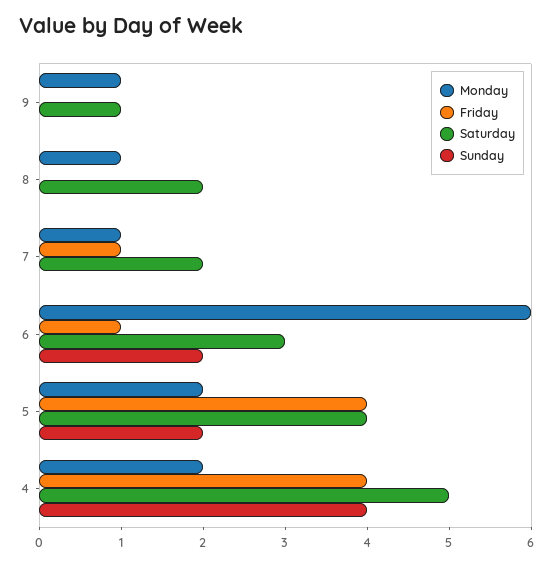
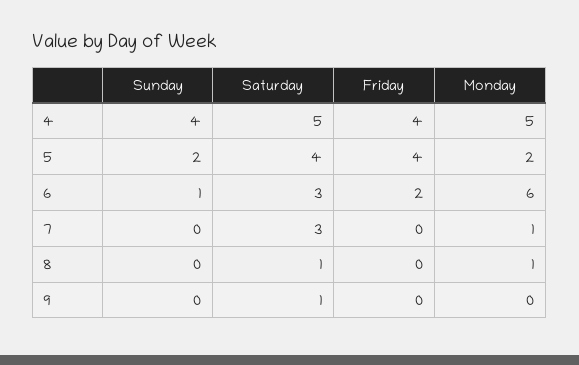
Monday, 9: 1 -> 0
Saturday, 8: 2 -> 1
Friday, 7: 1 -> 0
Saturday, 7: 2 -> 3
Friday, 6: 1 -> 2
Sunday, 6: 2 -> 1
Monday, 4: 2 -> 5

